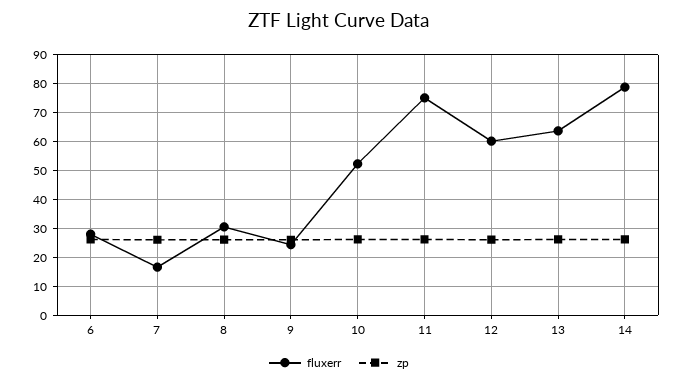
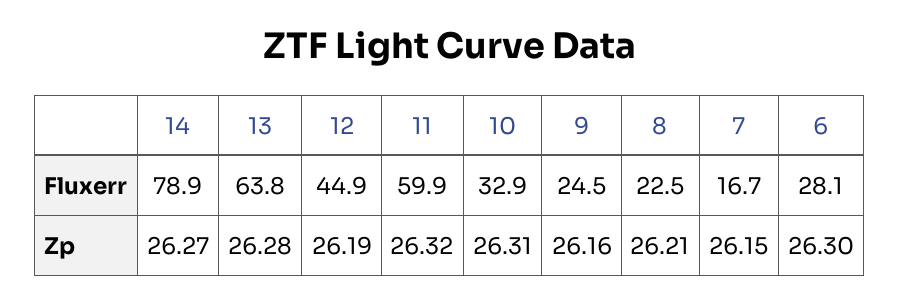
fluxerr, 8: 30 -> 22.5
fluxerr, 10: 52.5 -> 32.9
fluxerr, 11: 75 -> 59.9
fluxerr, 12: 60 -> 44.9

